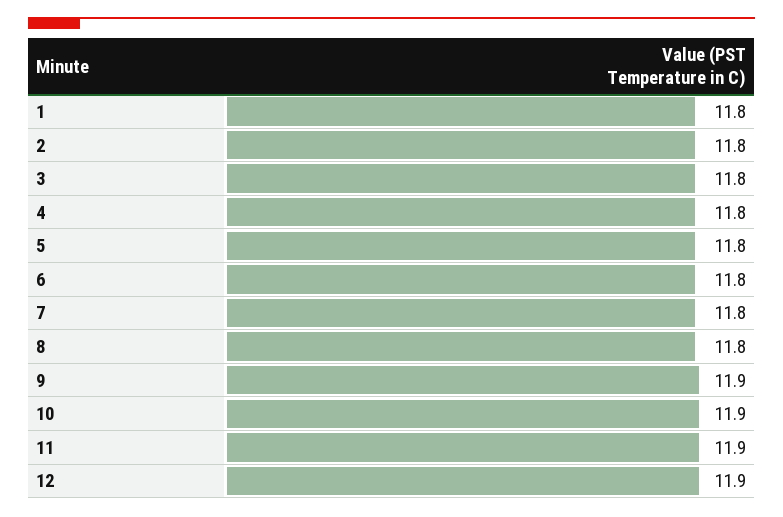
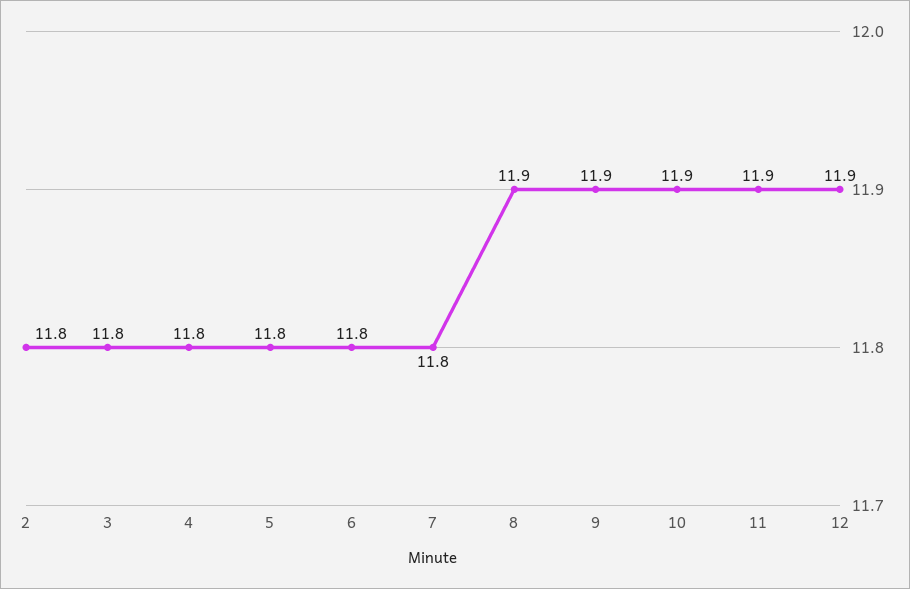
1: 11.8 -> none
8: 11.8 -> 11.9

